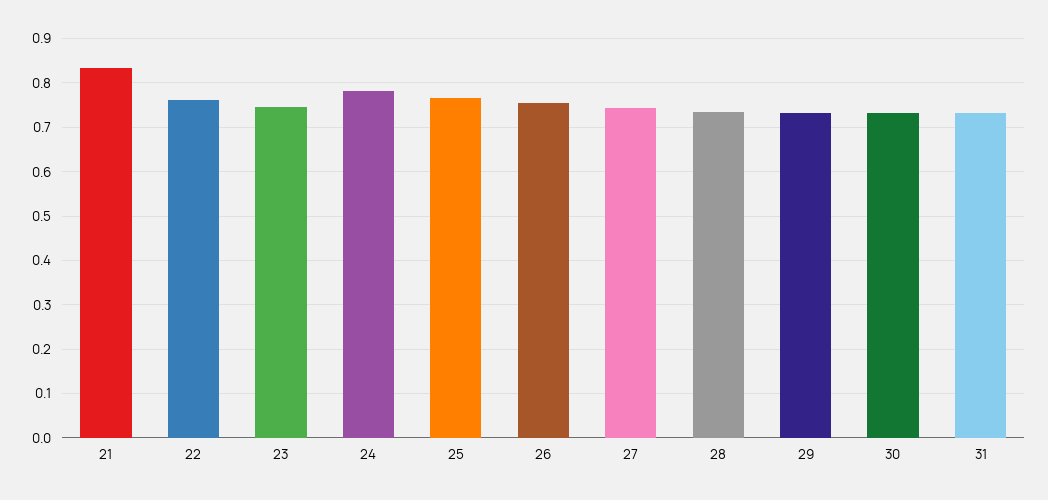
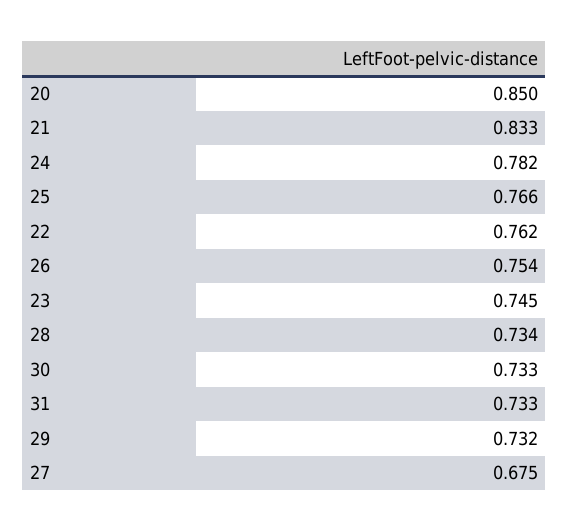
27: 0.74 -> 0.675
20: none -> 0.85

